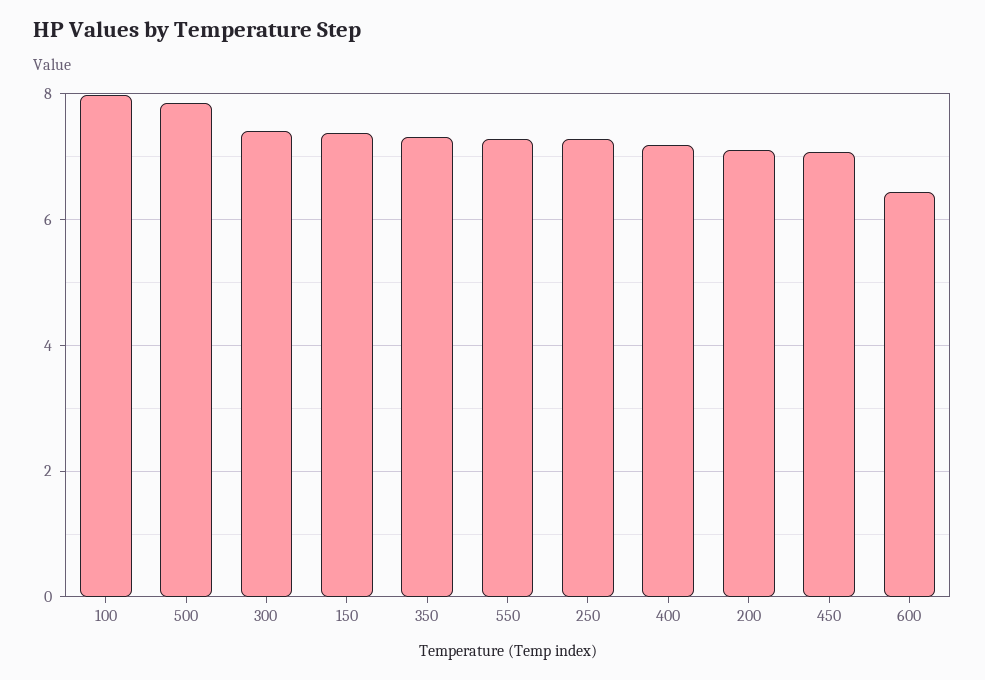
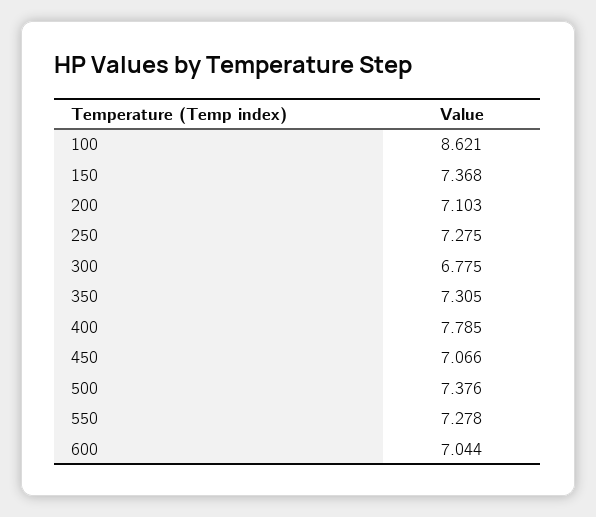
100: 8 -> 8.621
500: 7.8 -> 7.376
300: 7.4 -> 6.775
400: 7.2 -> 7.785
600: 6.4 -> 7.044

